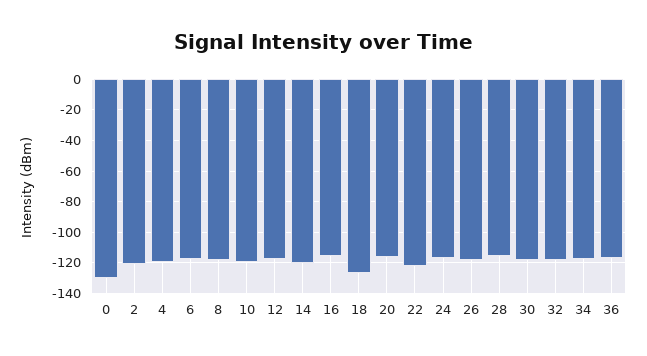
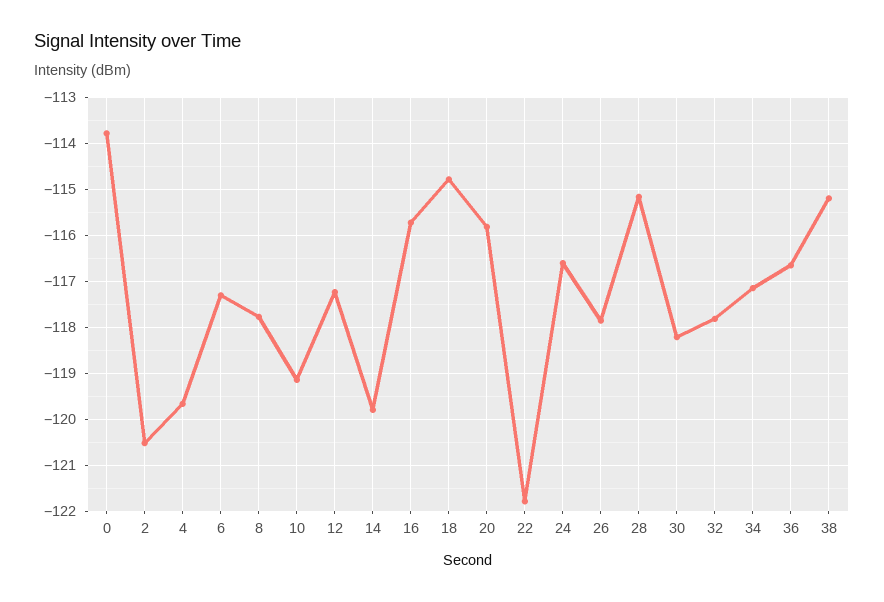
0: -130 -> -113.8
18: -125 -> -114.8
38: none -> -115.2

